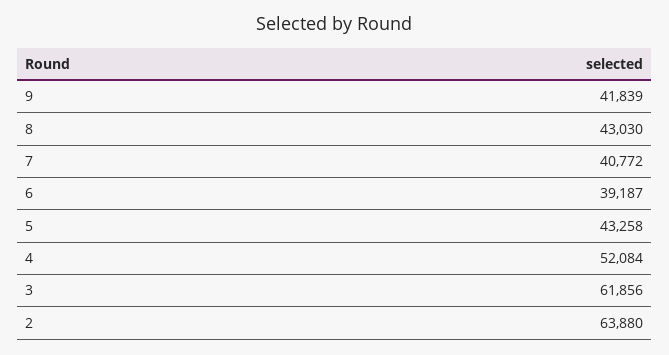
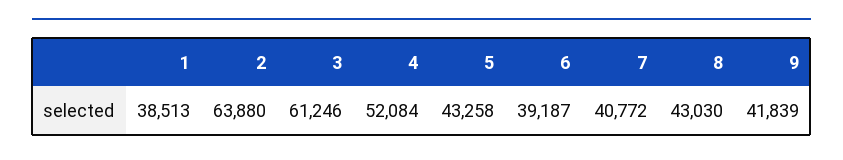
3: 61856 -> 61246
1: none -> 38513

